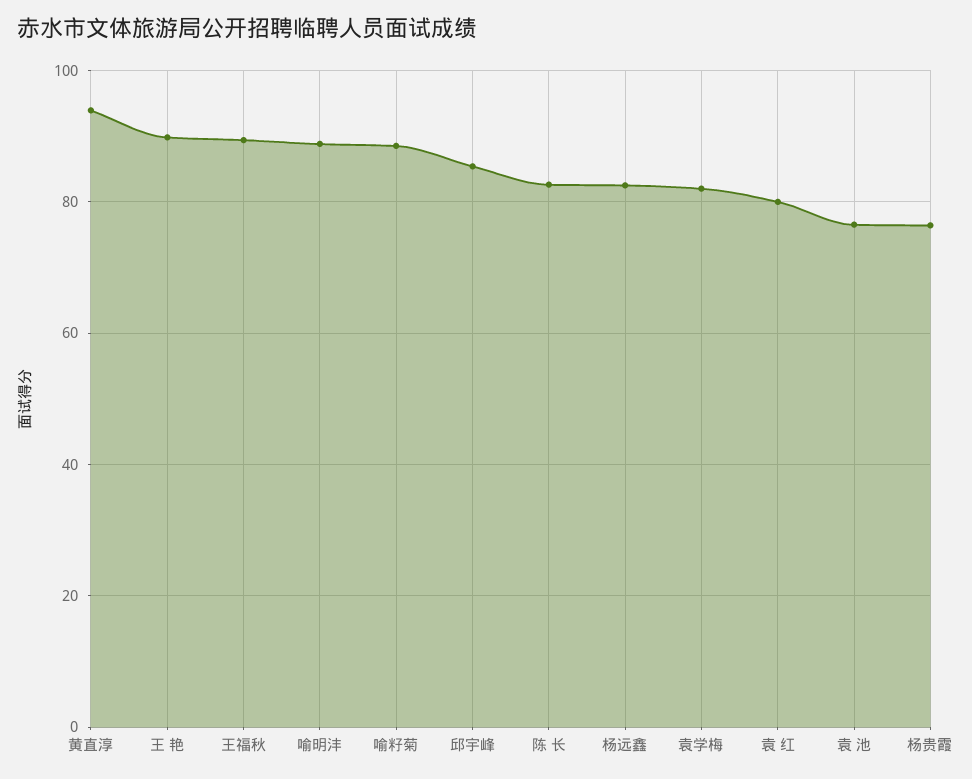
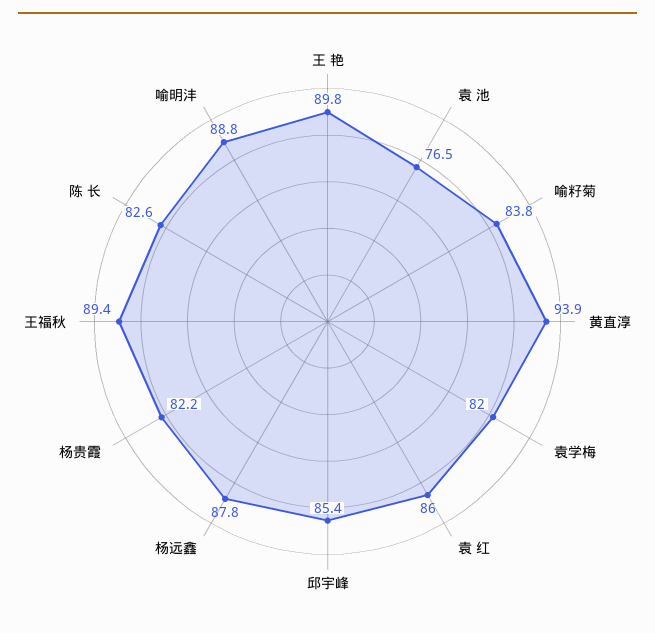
喻籽菊: 88 -> 83.8
杨远鑫: 82 -> 87.8
袁 红: 80 -> 86
杨贵霞: 76 -> 82.2

